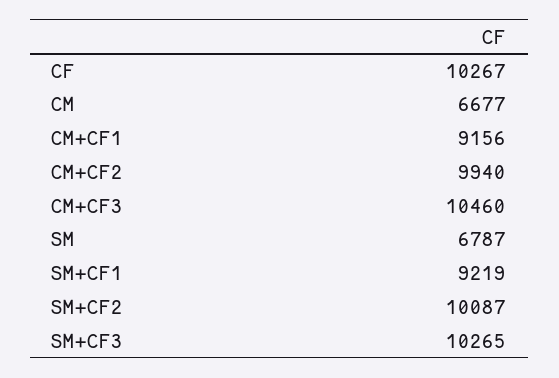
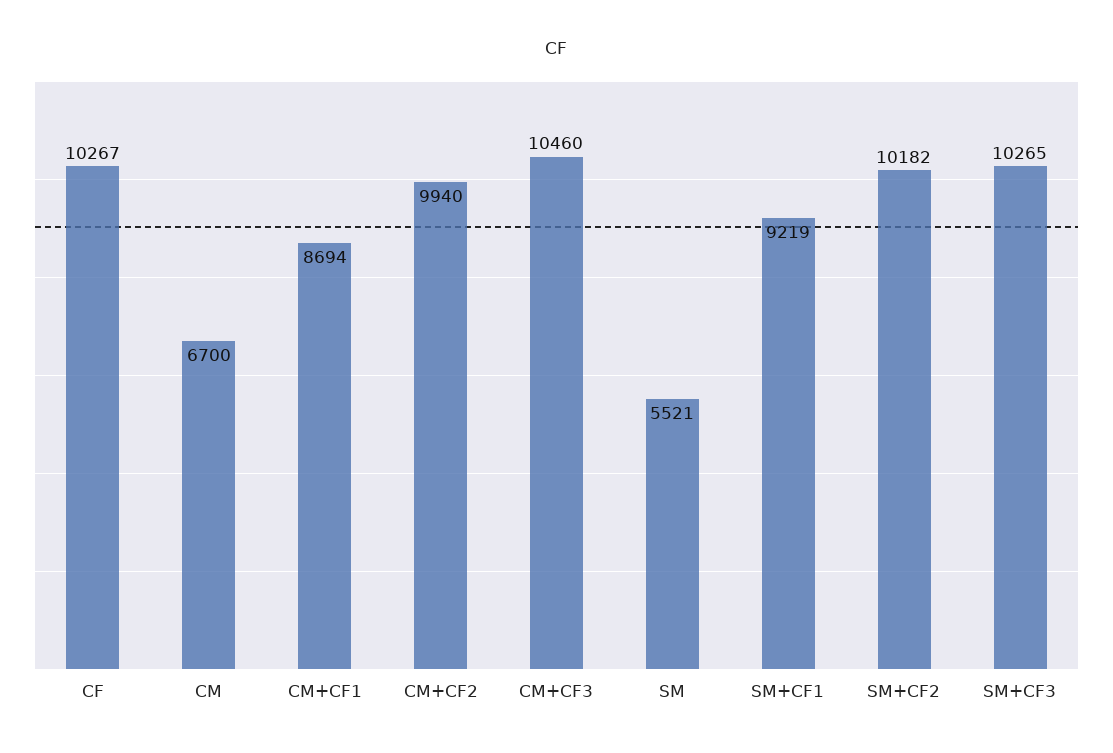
CM: 6677 -> 6700
CM+CF1: 9156 -> 8694
SM: 6787 -> 5521
SM+CF2: 10087 -> 10182

